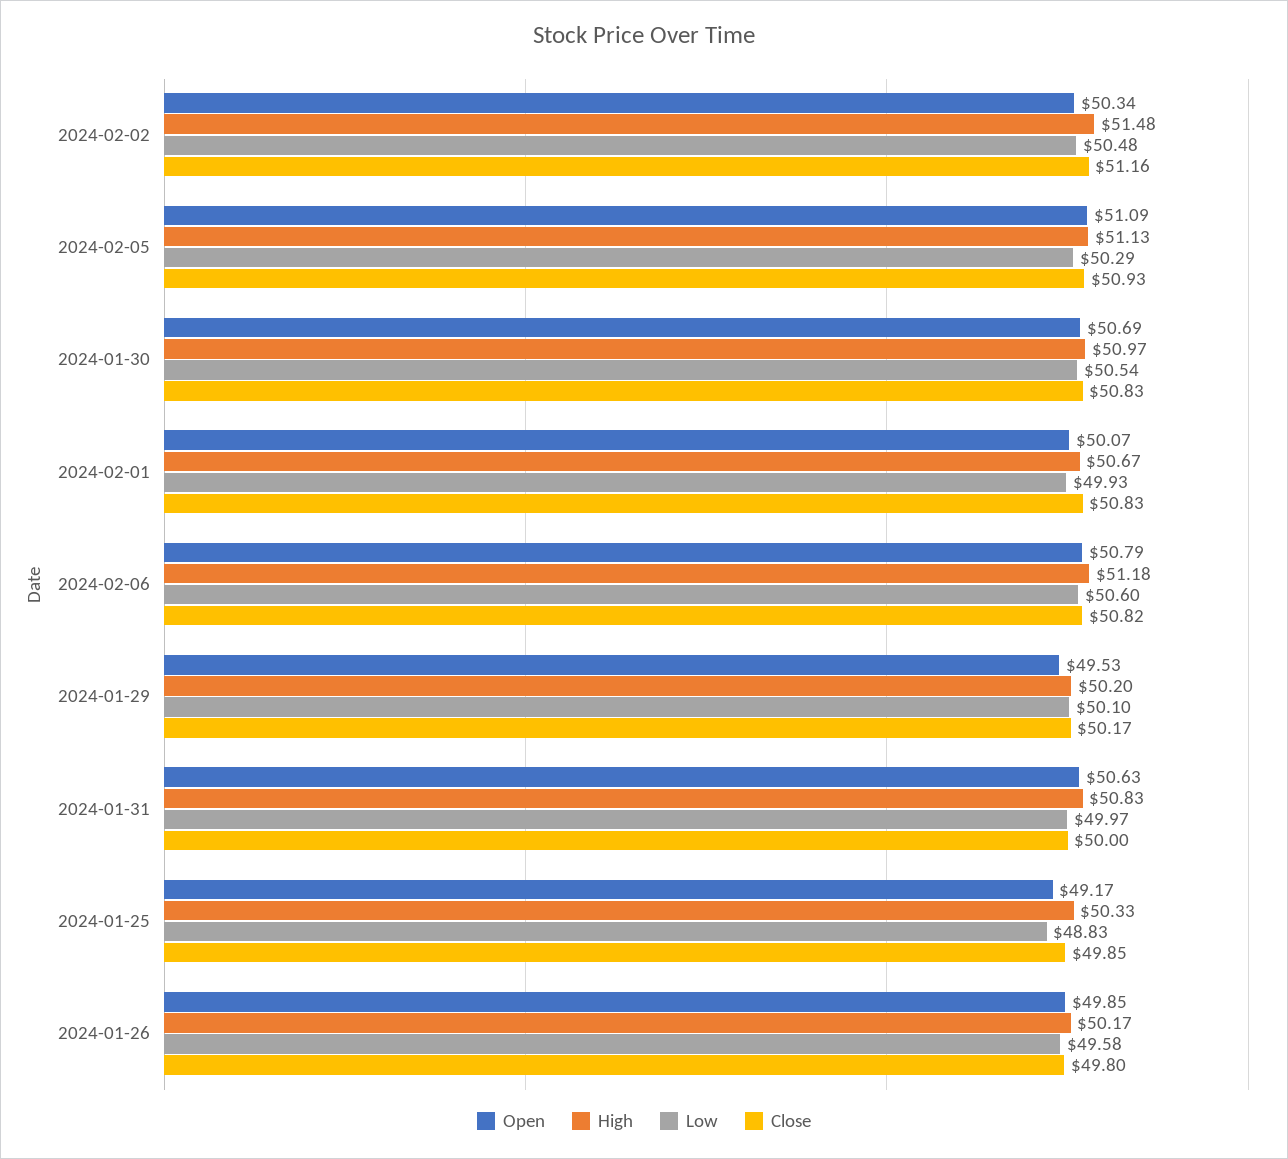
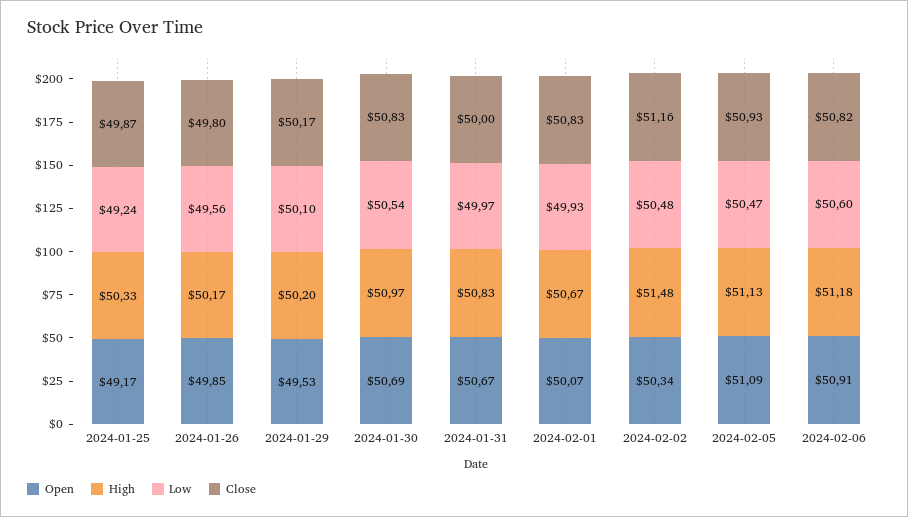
Low, 2024-02-05: 50.29 -> 50.47
Open, 2024-02-06: 50.79 -> 50.91
Open, 2024-01-31: 50.63 -> 50.67
Low, 2024-01-25: 48.83 -> 49.24
Close, 2024-01-25: 49.85 -> 49.87
Low, 2024-01-26: 49.58 -> 49.56

